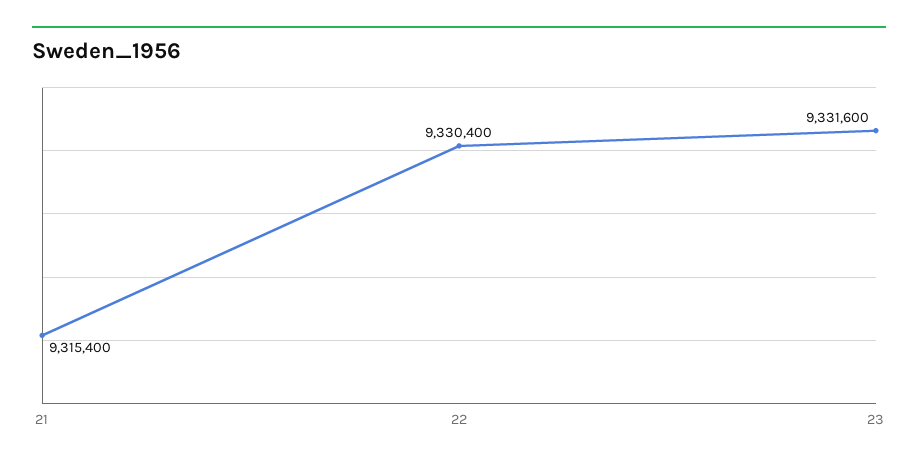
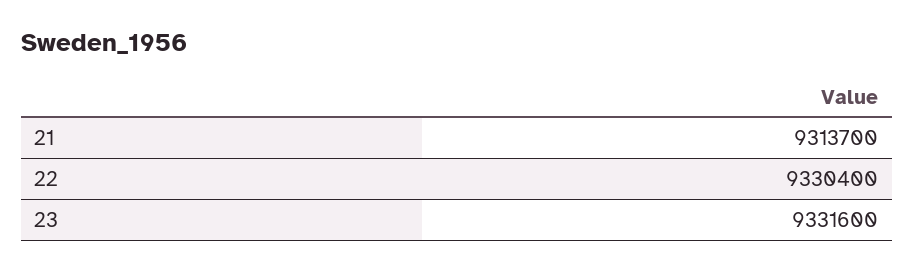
21: 9315400 -> 9313700

